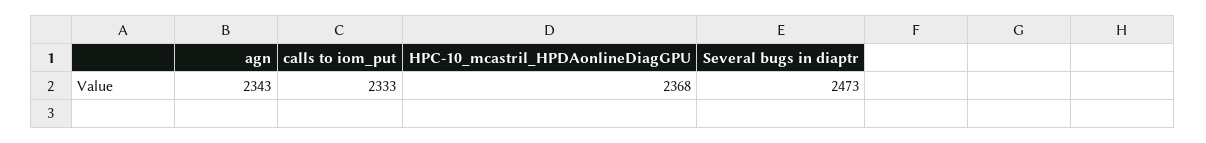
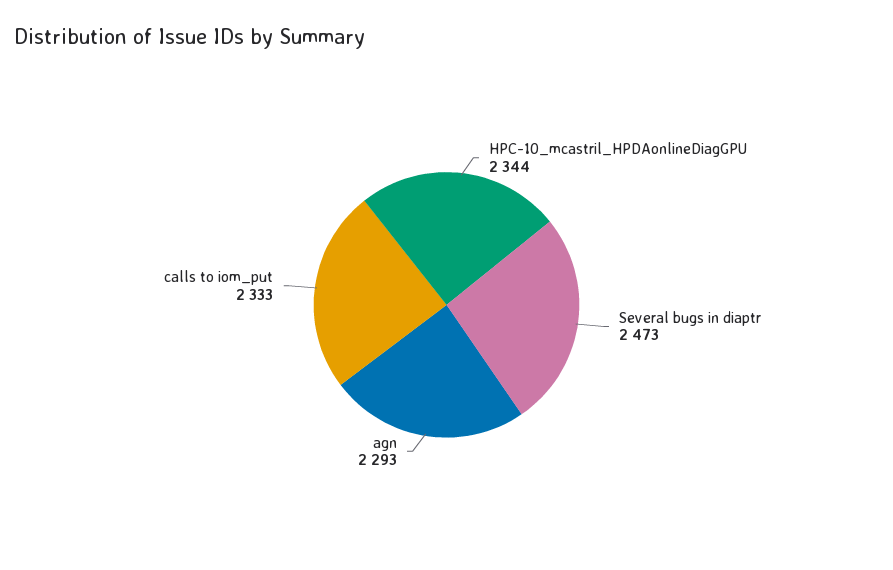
agn: 2343 -> 2293
HPC-10_mcastril_HPDAonlineDiagGPU: 2368 -> 2344

